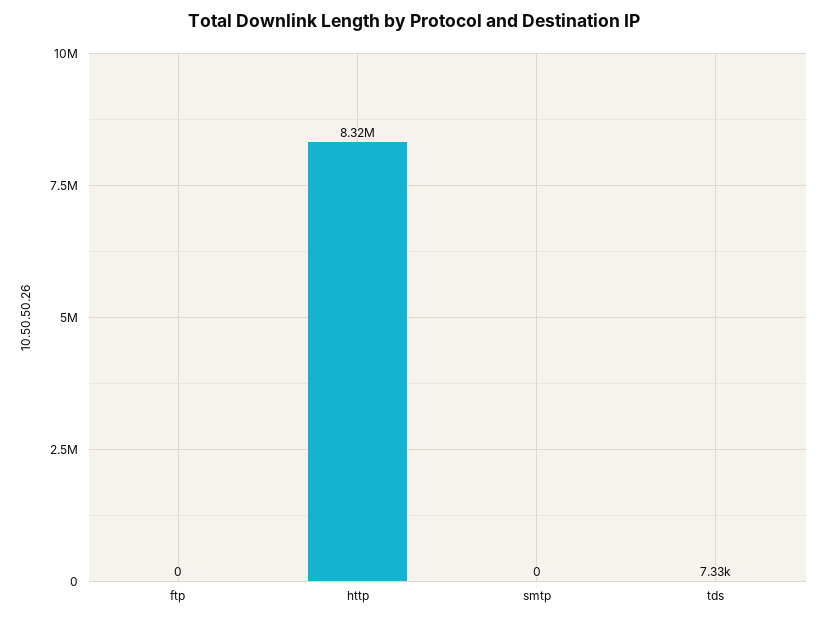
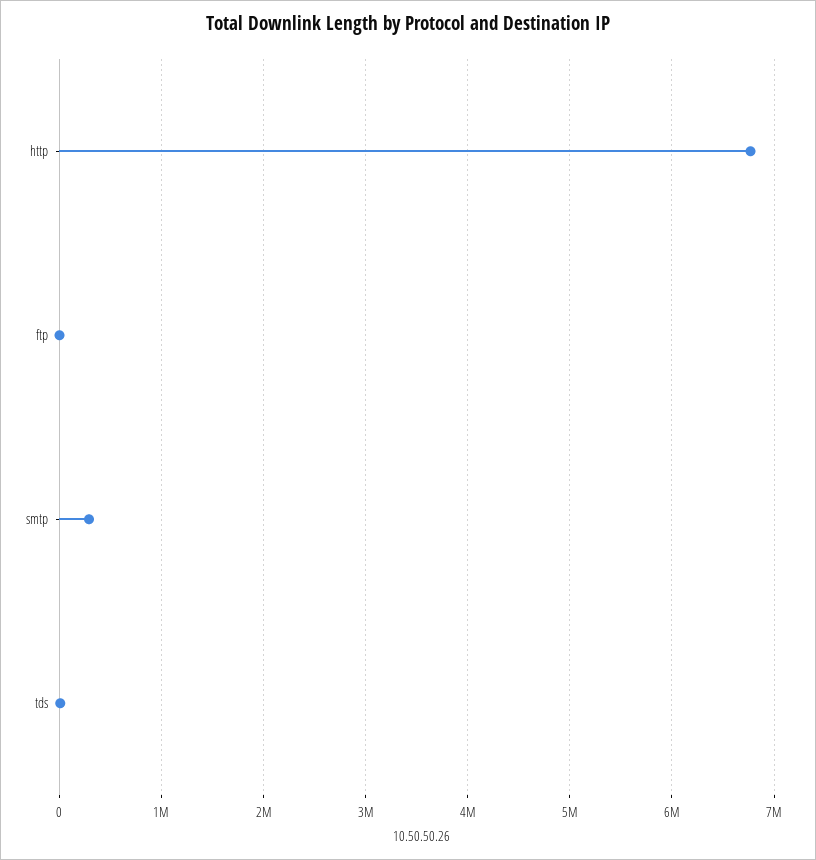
http: 8320000 -> 6800000
smtp: 0 -> 300000

